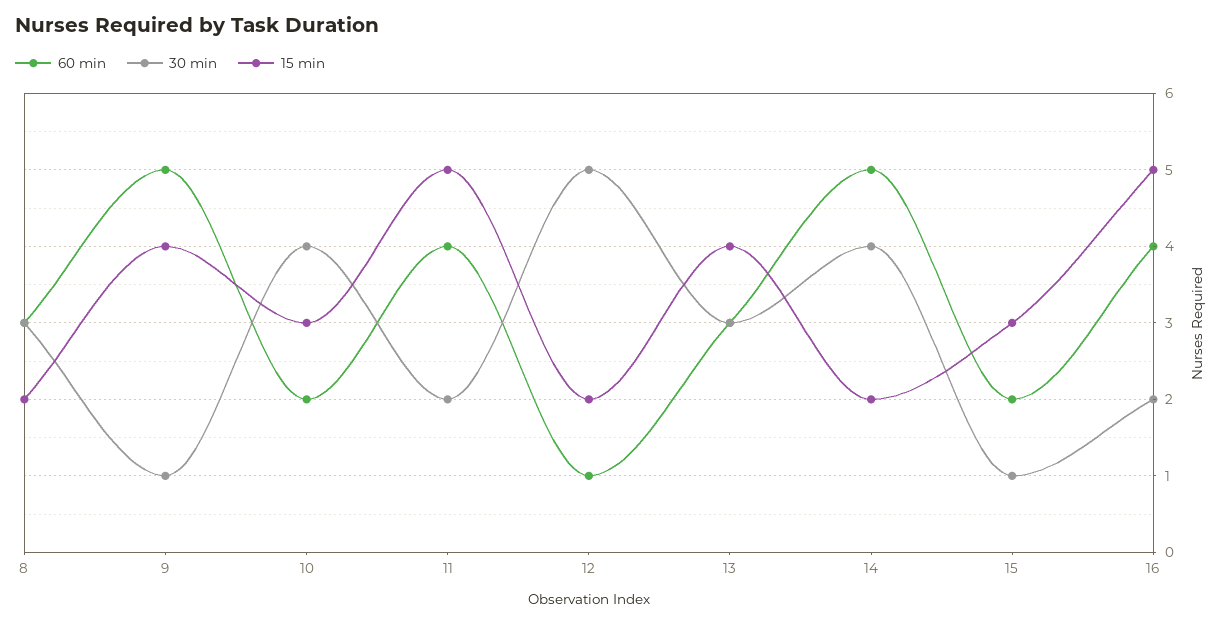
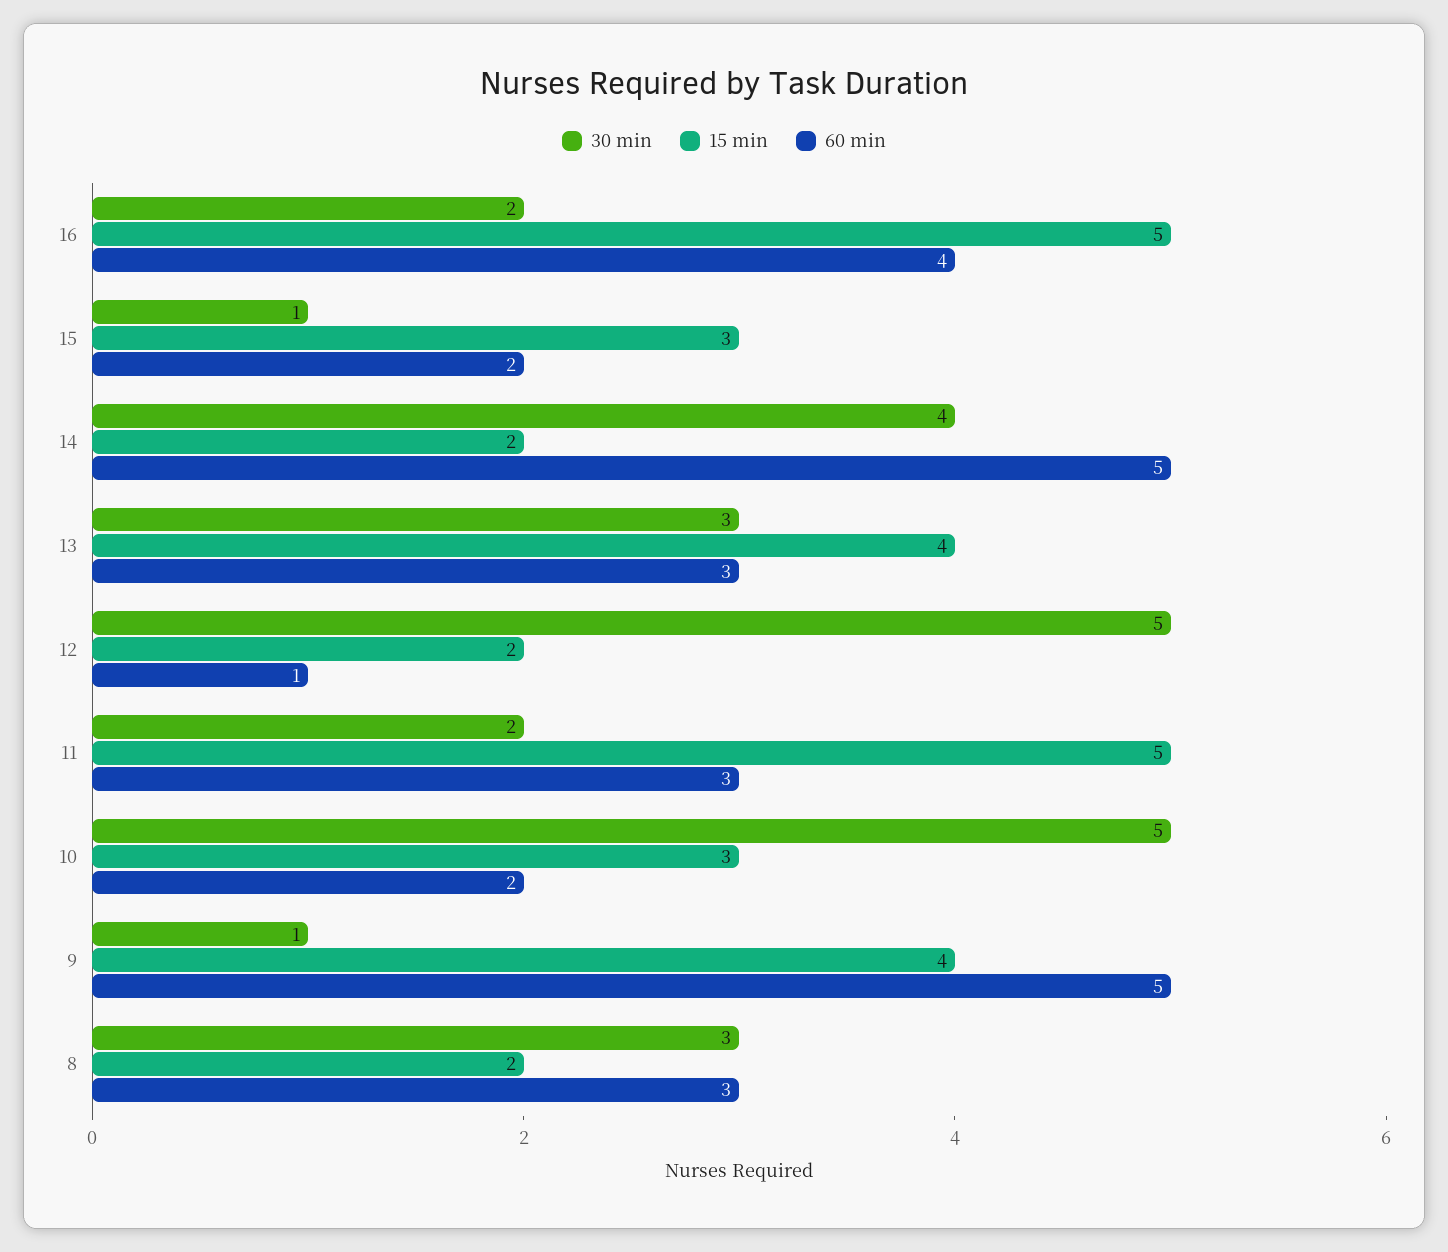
30 min, 10: 4 -> 5
60 min, 11: 4 -> 3

